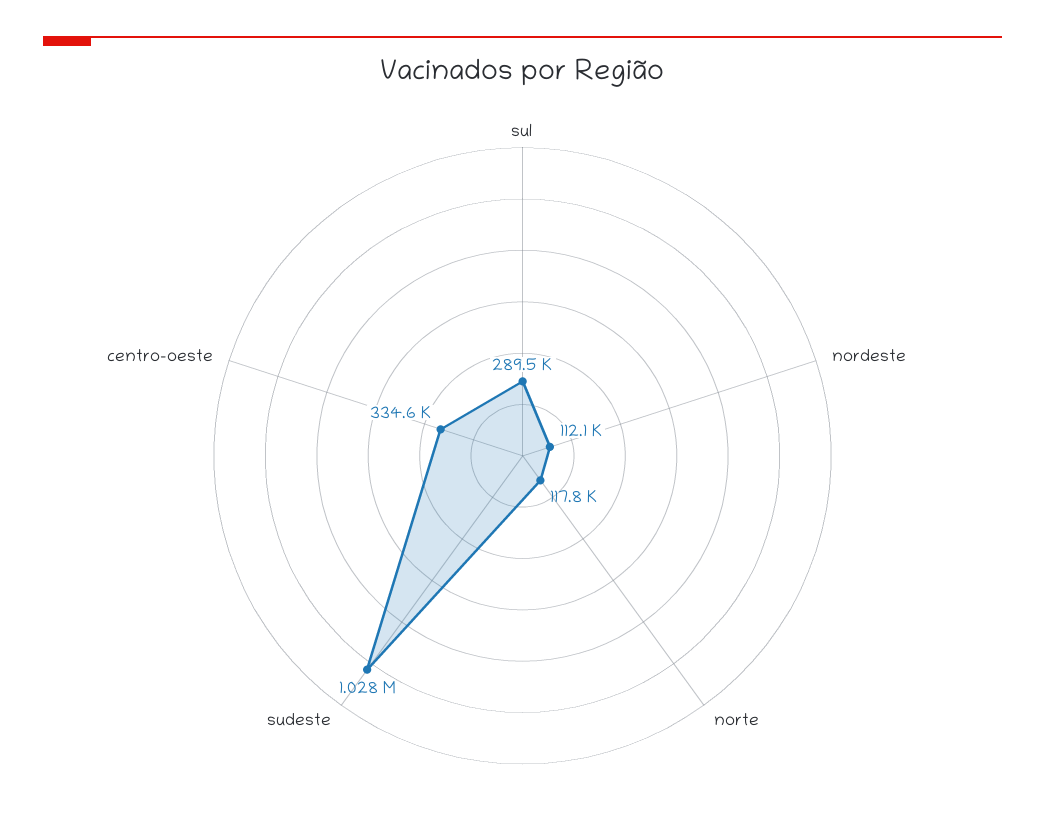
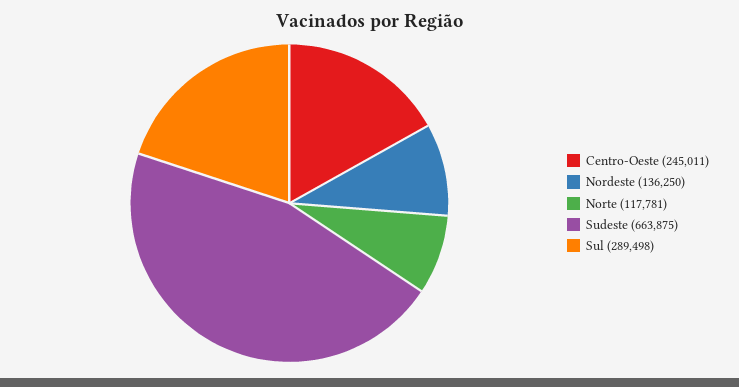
nordeste: 112100 -> 136250
sudeste: 1028000 -> 663875
centro-oeste: 334600 -> 245011

